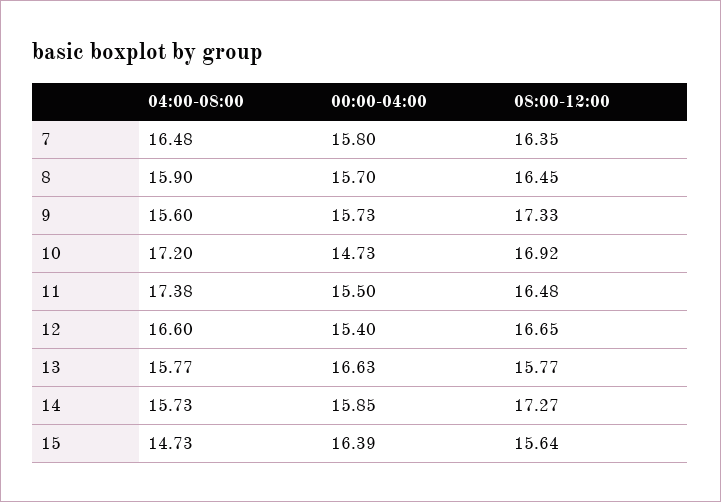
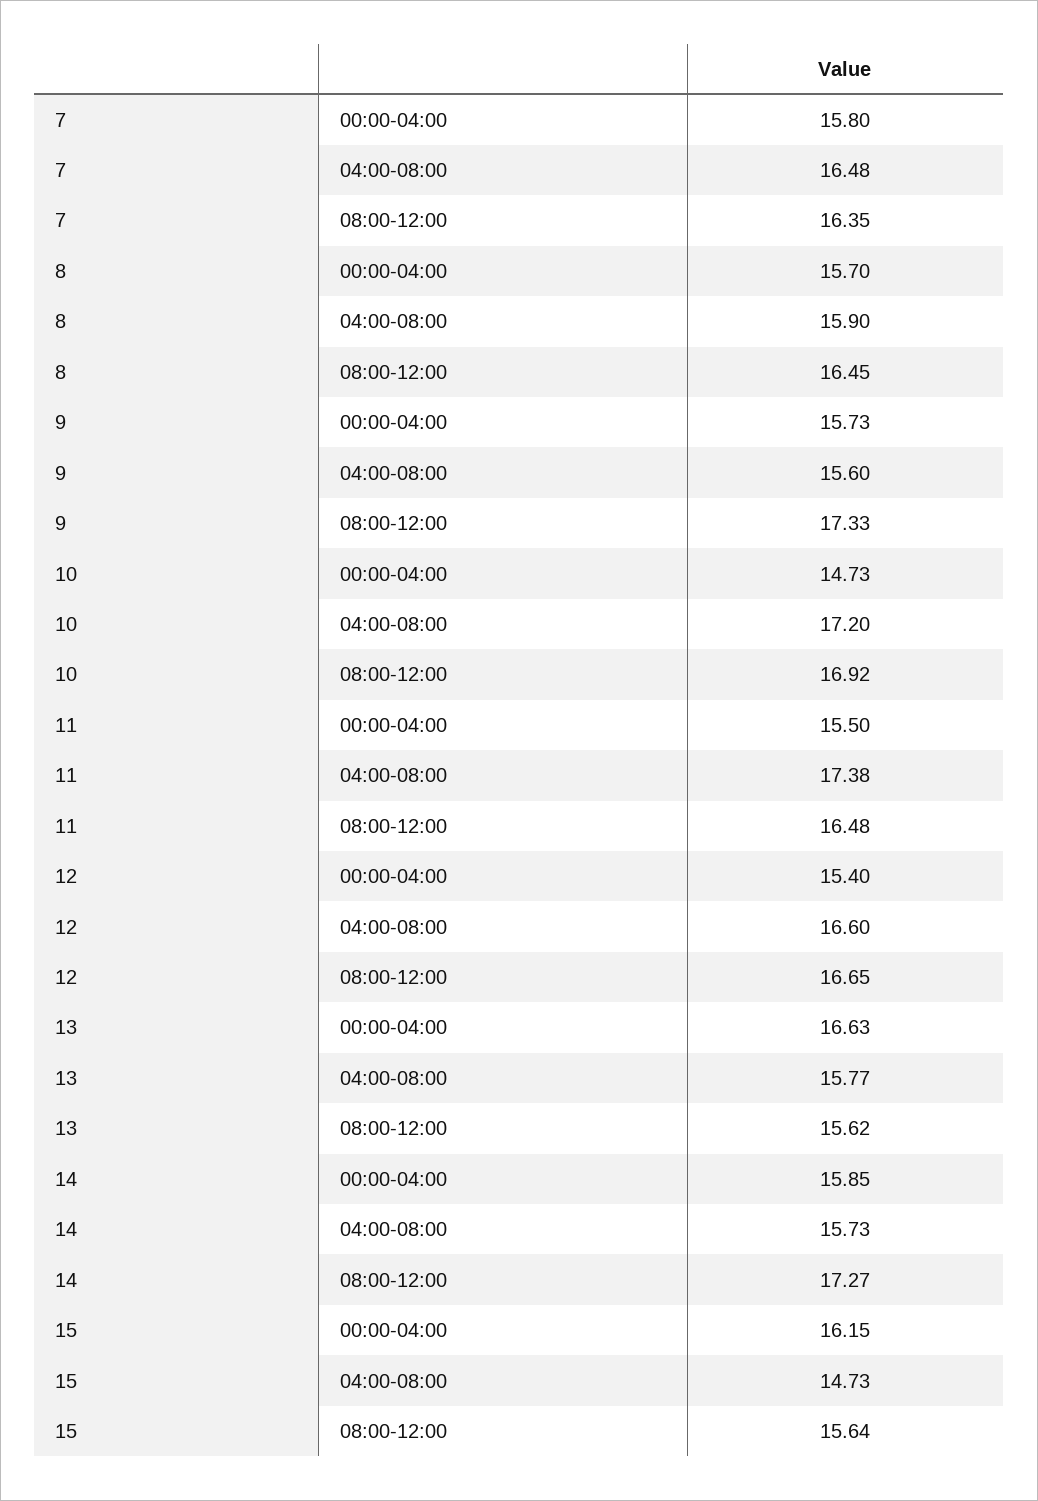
08:00-12:00, 13: 15.77 -> 15.62
00:00-04:00, 15: 16.39 -> 16.15

